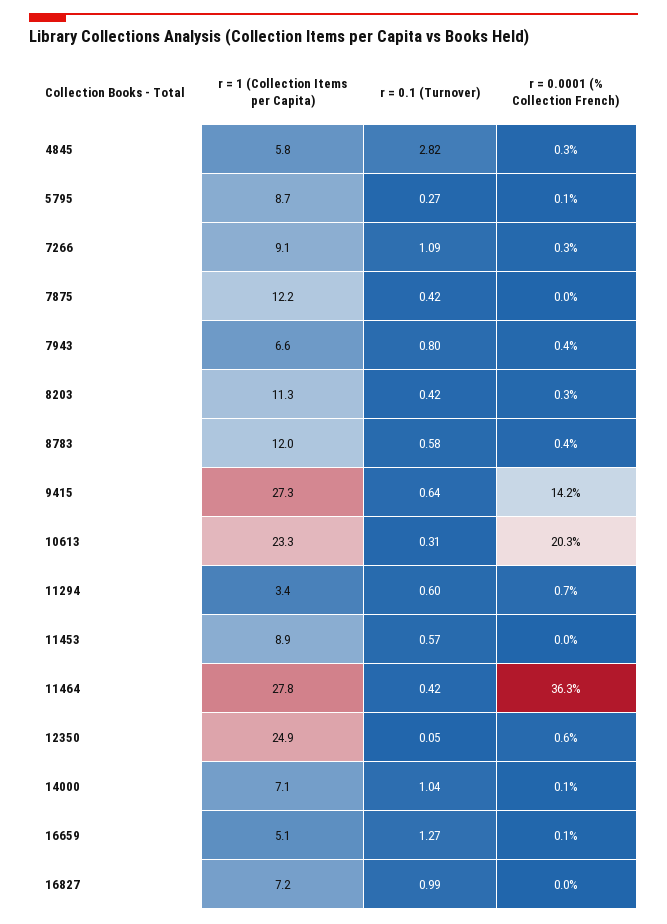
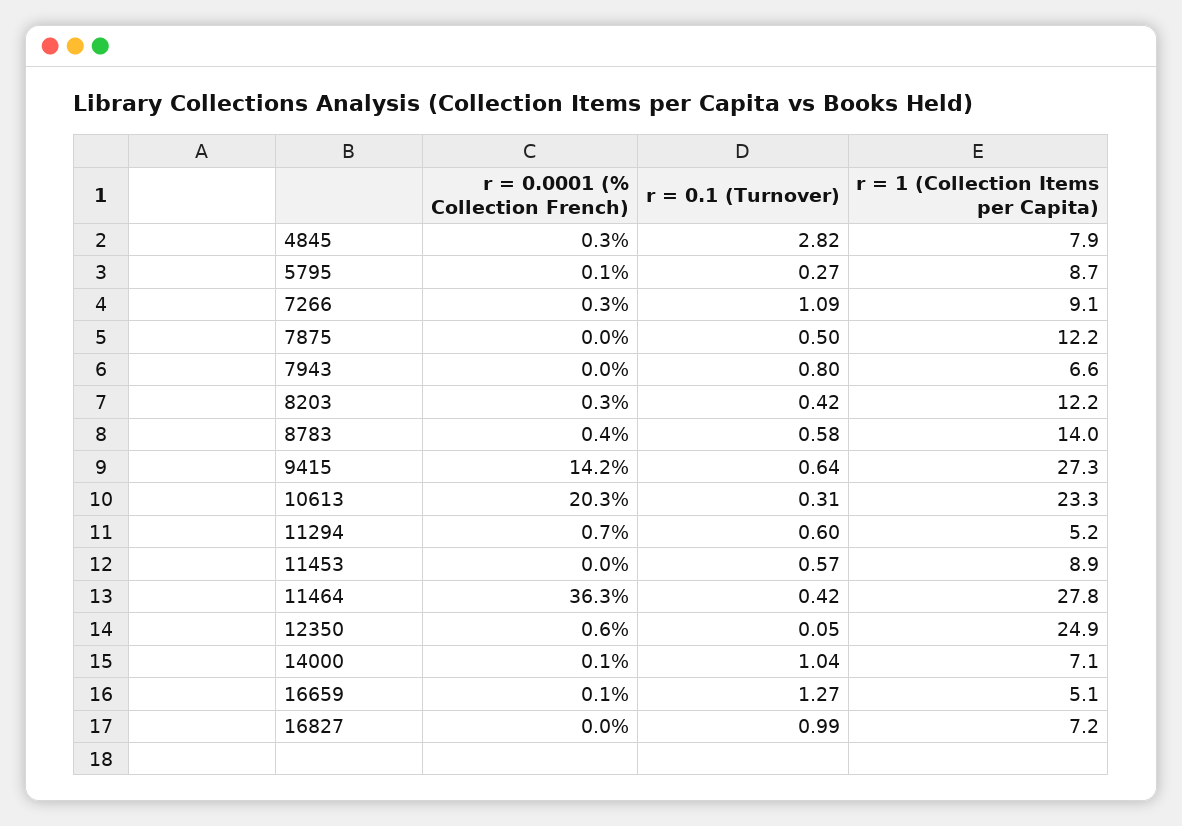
r = 1 (Collection Items per Capita), 4845: 5.8 -> 7.9
r = 0.1 (Turnover), 7875: 0.42 -> 0.5
r = 0.0001 (% Collection French), 7943: 0.4 -> 0
r = 1 (Collection Items per Capita), 8203: 11.3 -> 12.2
r = 1 (Collection Items per Capita), 8783: 12 -> 14
r = 1 (Collection Items per Capita), 11294: 3.4 -> 5.2

